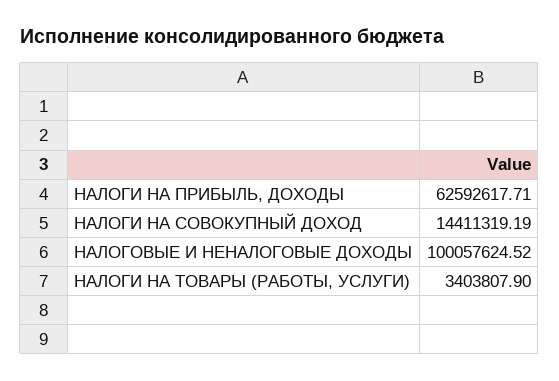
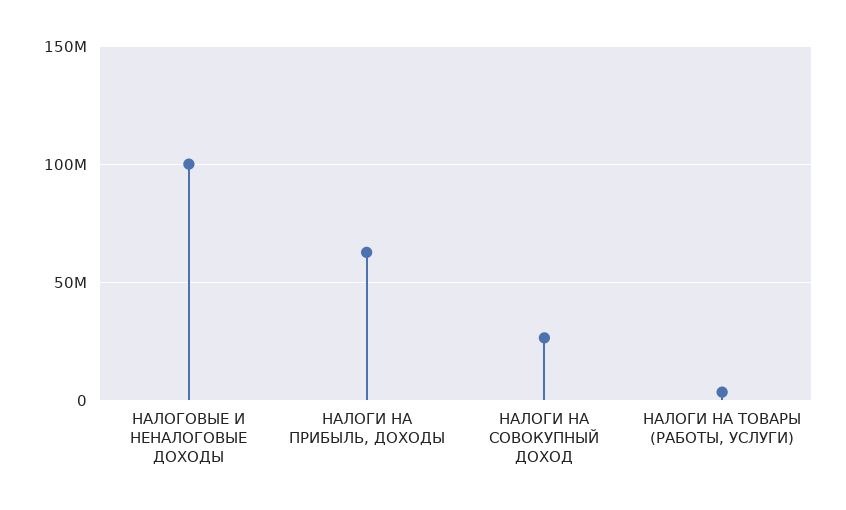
НАЛОГИ НА СОВОКУПНЫЙ ДОХОД: 14411319.19 -> 25000000

